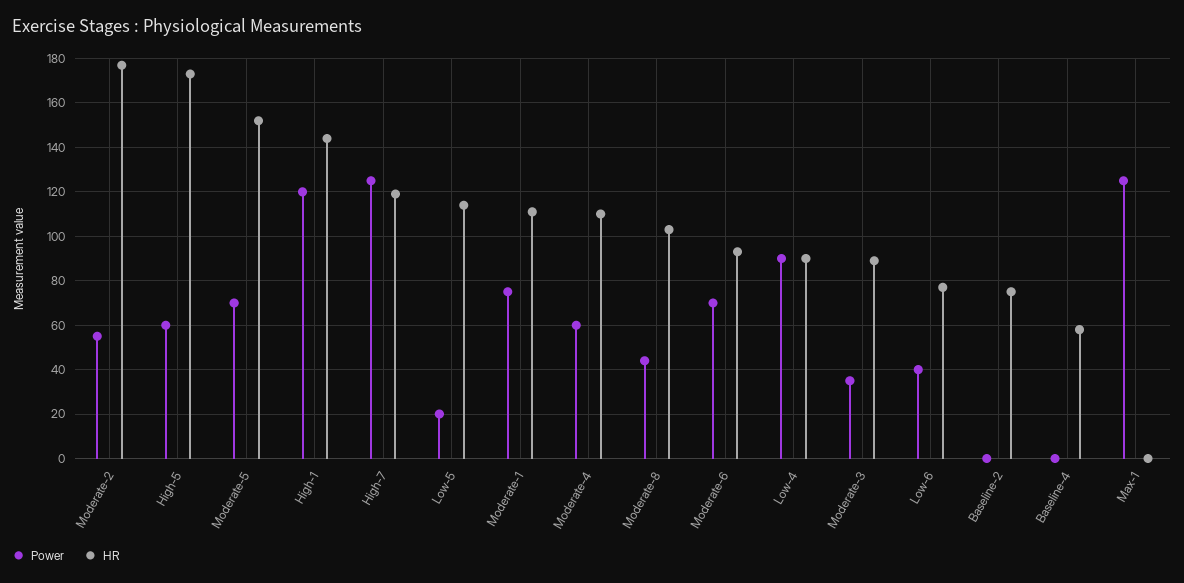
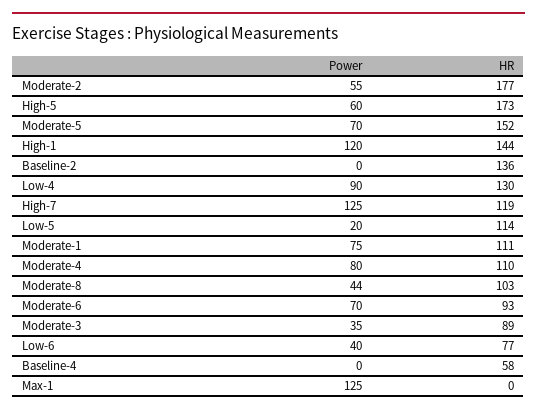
Power, Moderate-4: 60 -> 80
HR, Low-4: 90 -> 130
HR, Baseline-2: 75 -> 136

